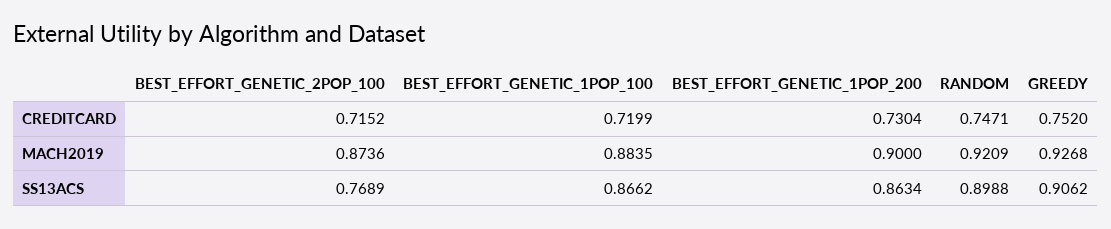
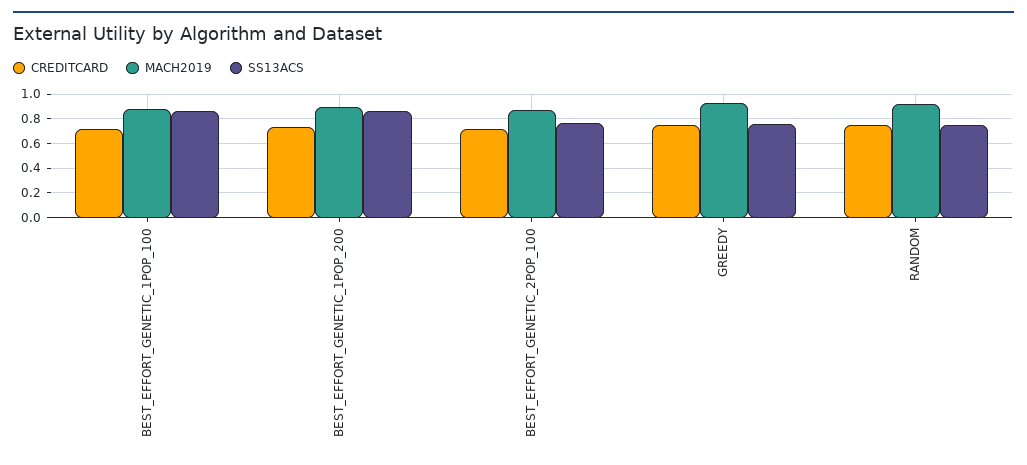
SS13ACS, RANDOM: 0.8988 -> 0.75
SS13ACS, GREEDY: 0.9062 -> 0.75

